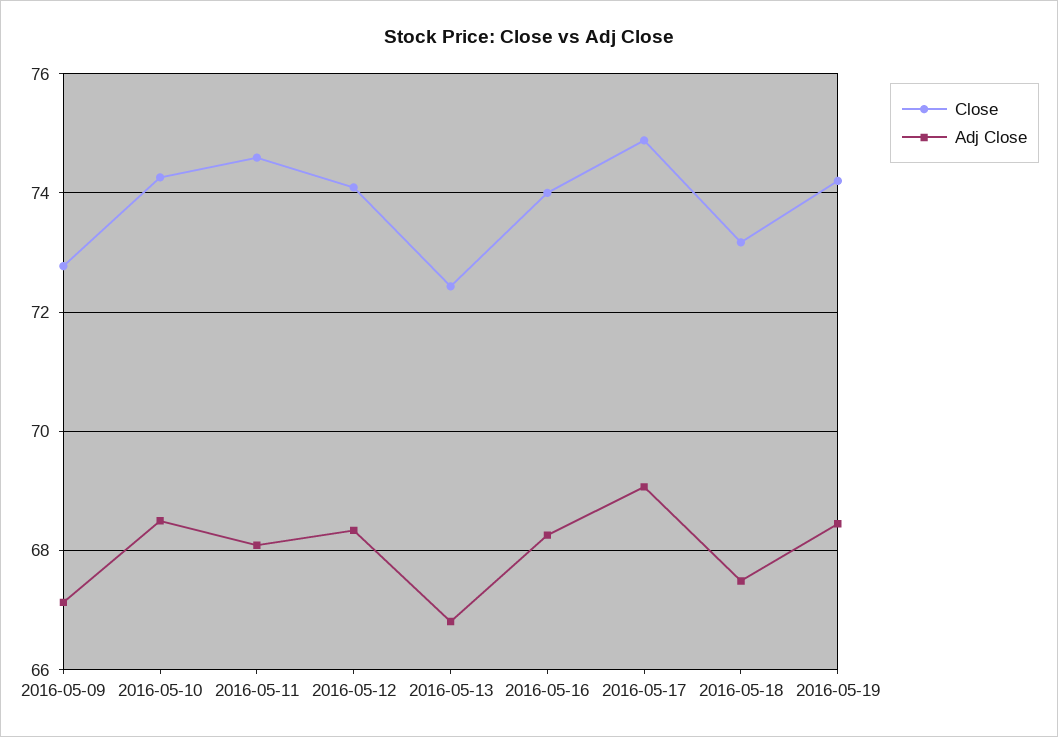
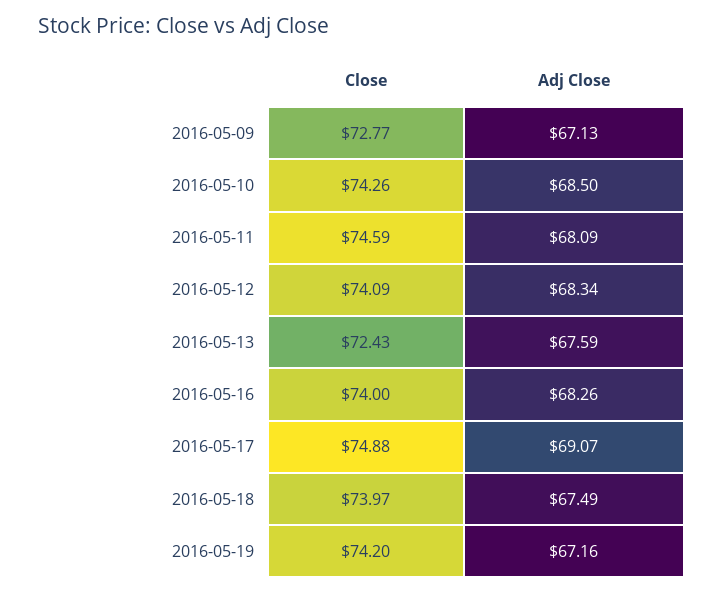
Adj Close, 2016-05-13: 66.8 -> 67.59
Close, 2016-05-18: 73.2 -> 73.97
Adj Close, 2016-05-19: 68.4 -> 67.16

